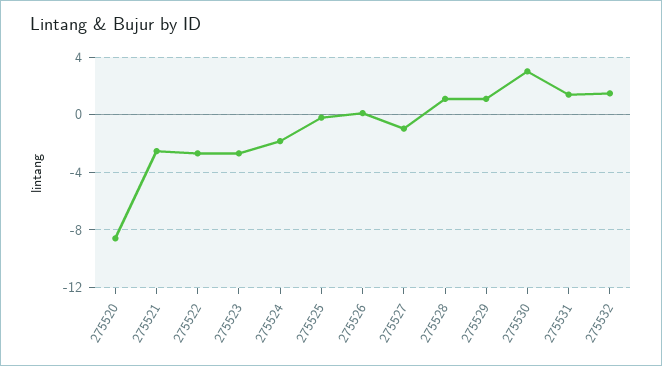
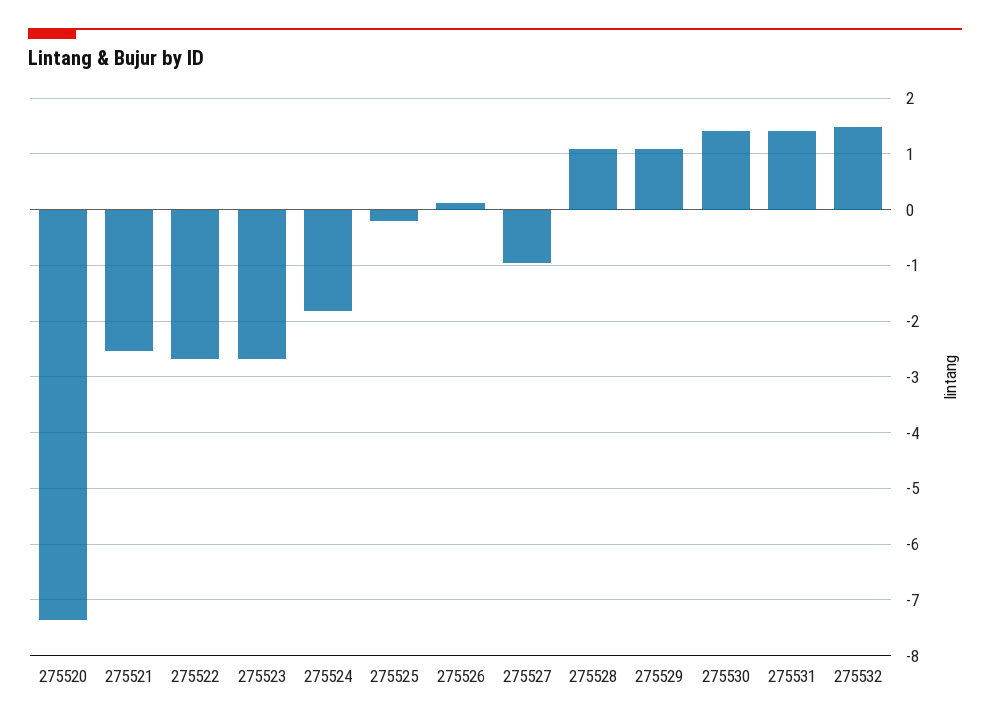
275520: -8.5 -> -7.4
275530: 3 -> 1.4

